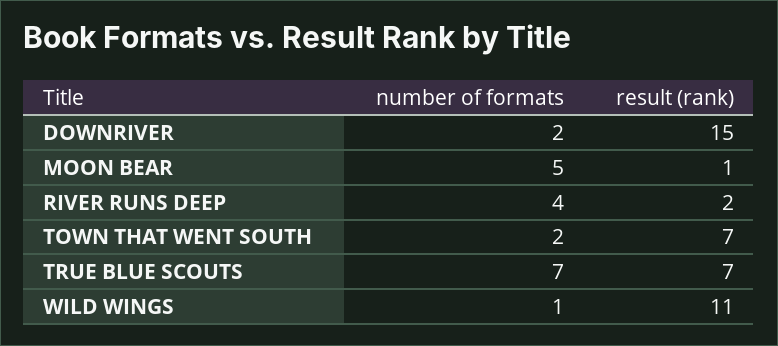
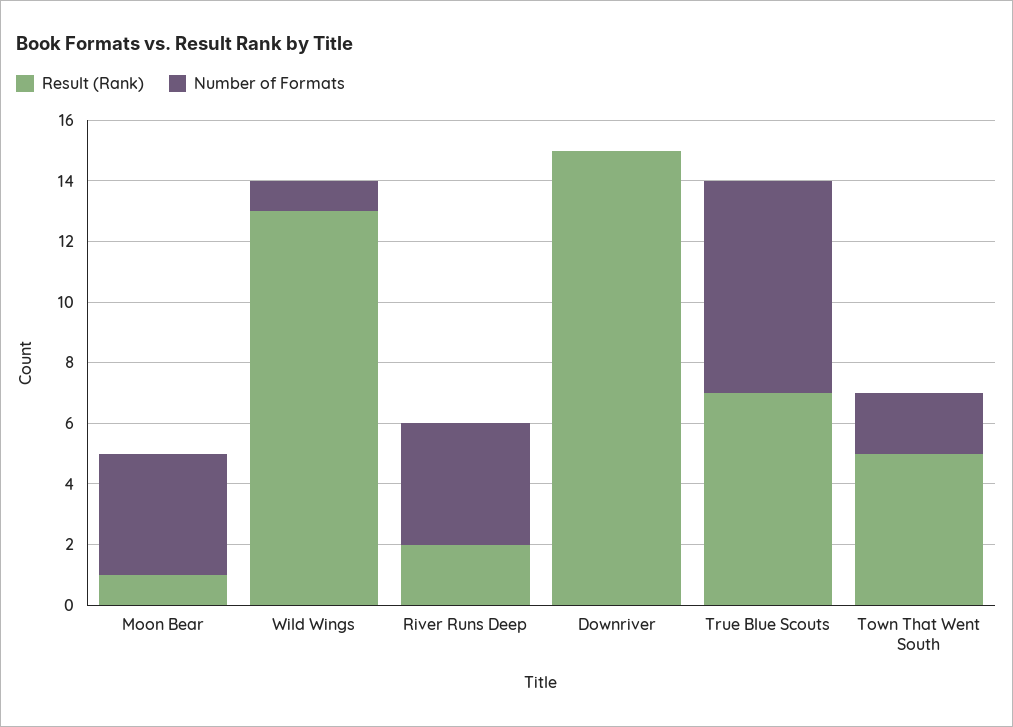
number of formats, DOWNRIVER: 2 -> 0
number of formats, MOON BEAR: 5 -> 4
result (rank), TOWN THAT WENT SOUTH: 7 -> 5
result (rank), WILD WINGS: 11 -> 13

